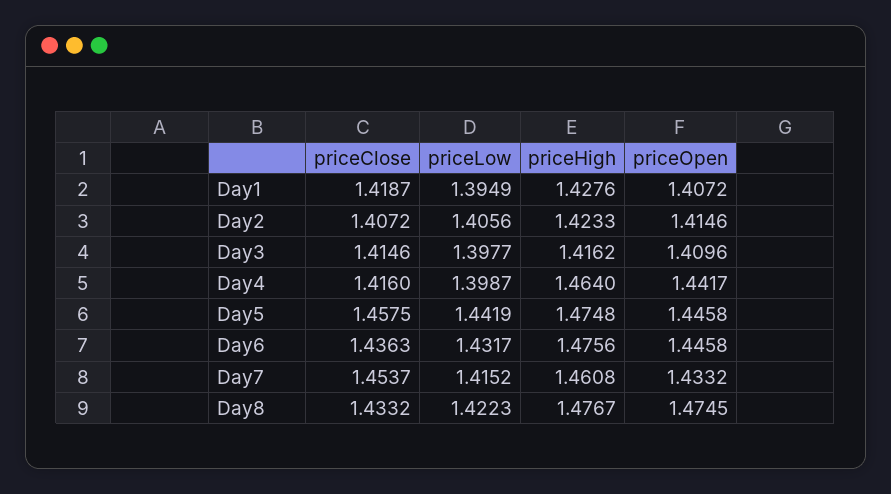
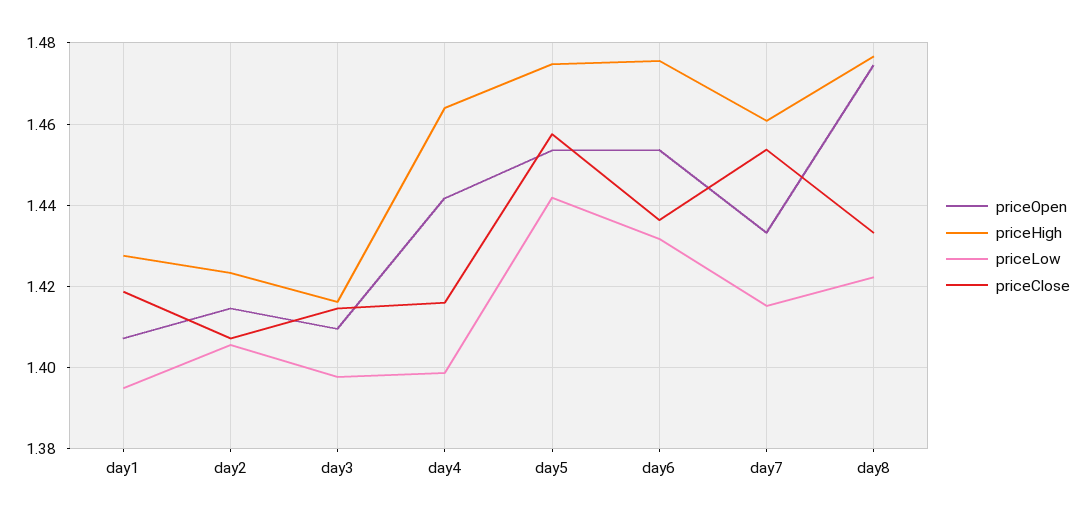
priceOpen, Day5: 1.4458 -> 1.454
priceOpen, Day6: 1.4458 -> 1.454

